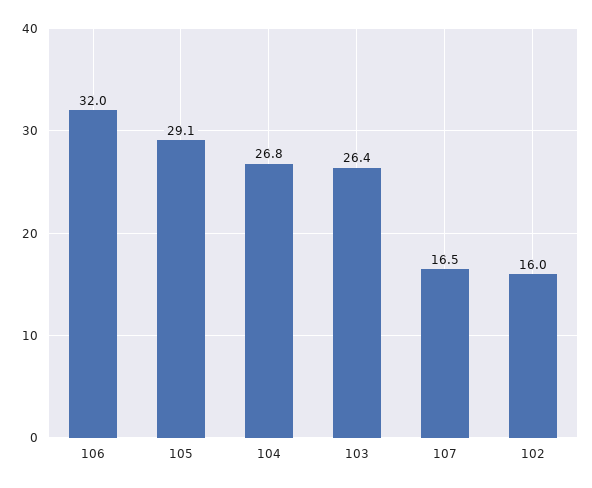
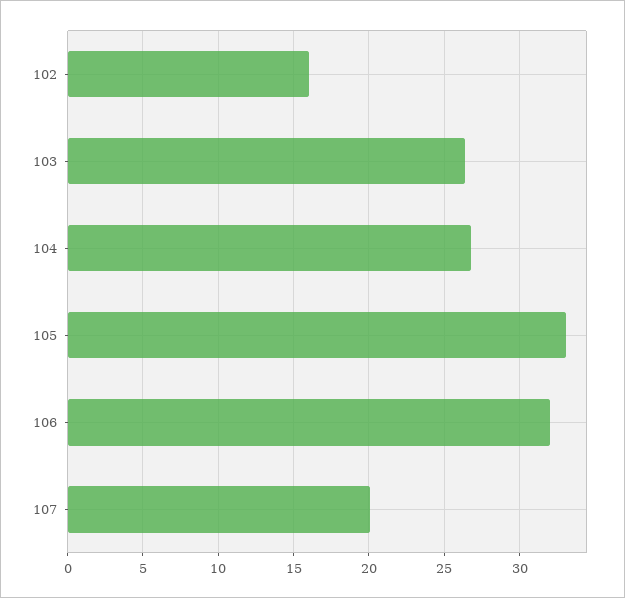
105: 29.1 -> 33
107: 16.5 -> 20

